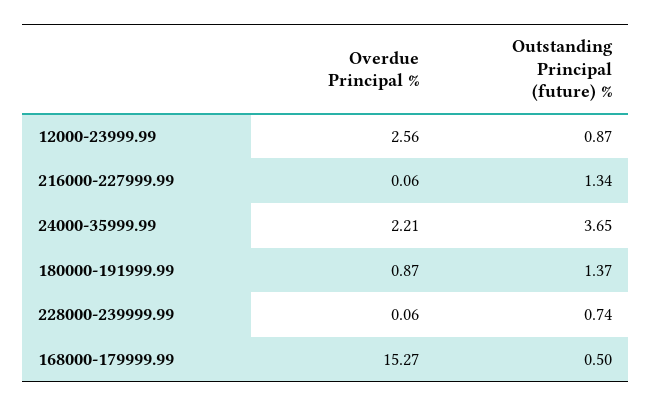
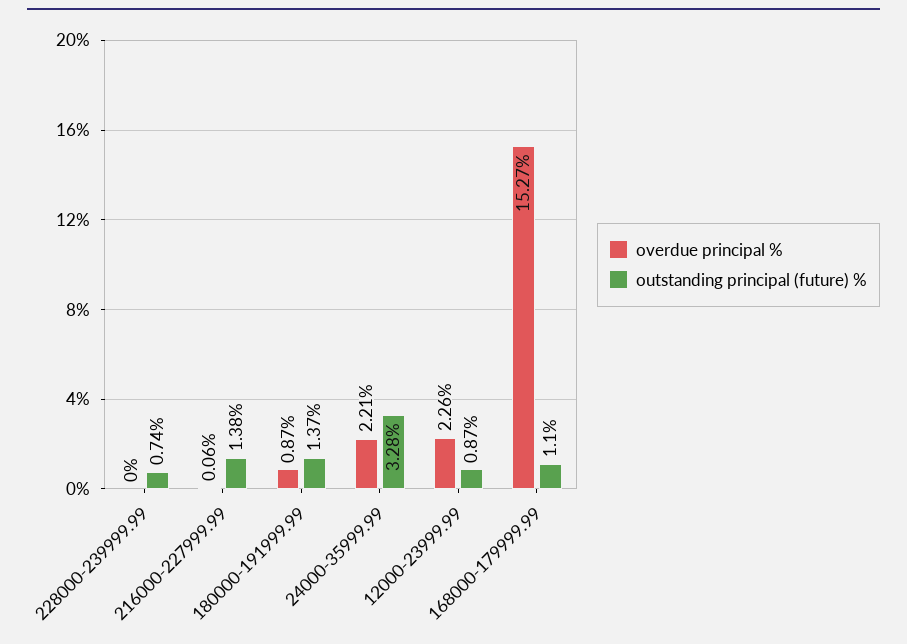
Overdue Principal %, 12000-23999.99: 2.56 -> 2.26
Outstanding Principal (future) %, 216000-227999.99: 1.34 -> 1.38
Outstanding Principal (future) %, 24000-35999.99: 3.65 -> 3.28
Overdue Principal %, 228000-239999.99: 0.06 -> 0
Outstanding Principal (future) %, 168000-179999.99: 0.5 -> 1.1

